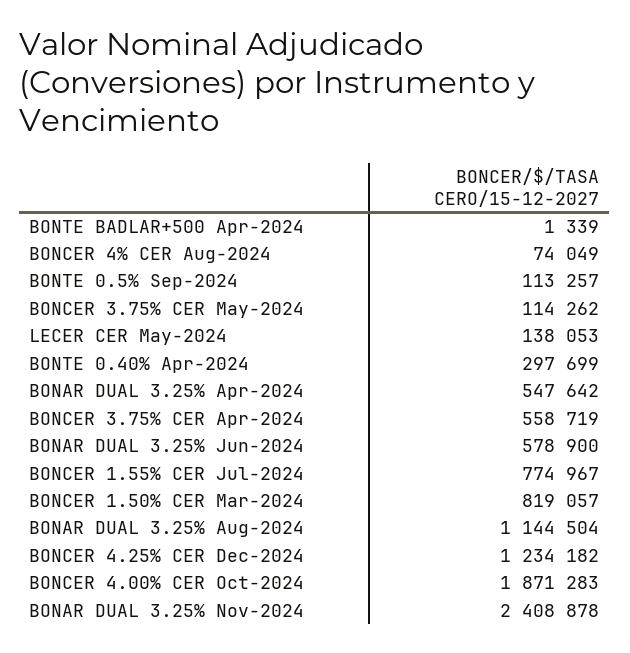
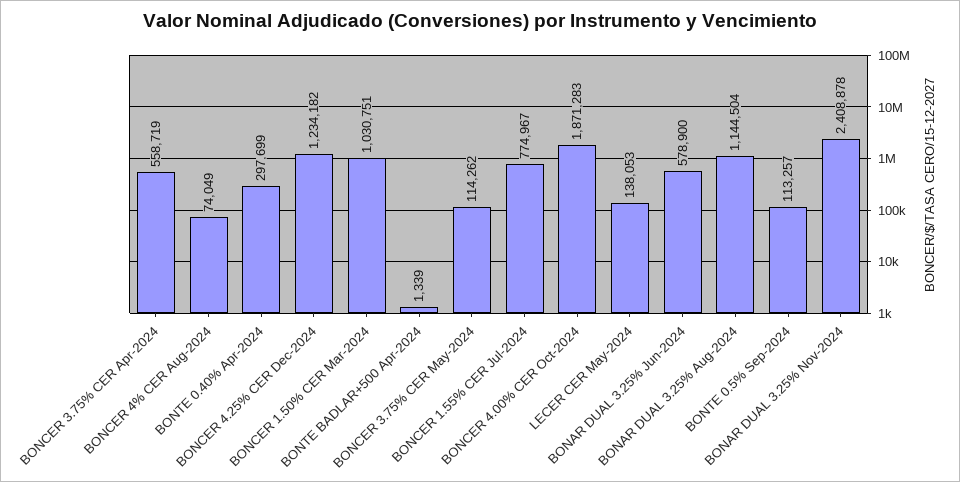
BONAR DUAL 3.25% Apr-2024: 547642 -> none
BONCER 1.50% CER Mar-2024: 819057 -> 1030751

